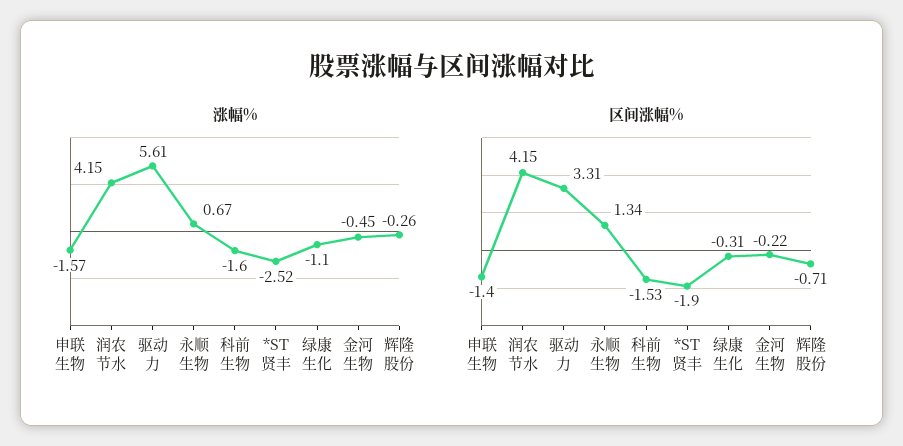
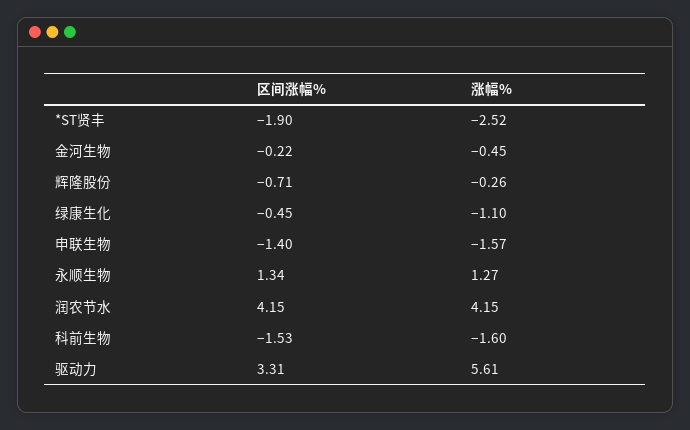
涨幅%, 永顺生物: 0.67 -> 1.27
区间涨幅%, 绿康生化: -0.31 -> -0.45

